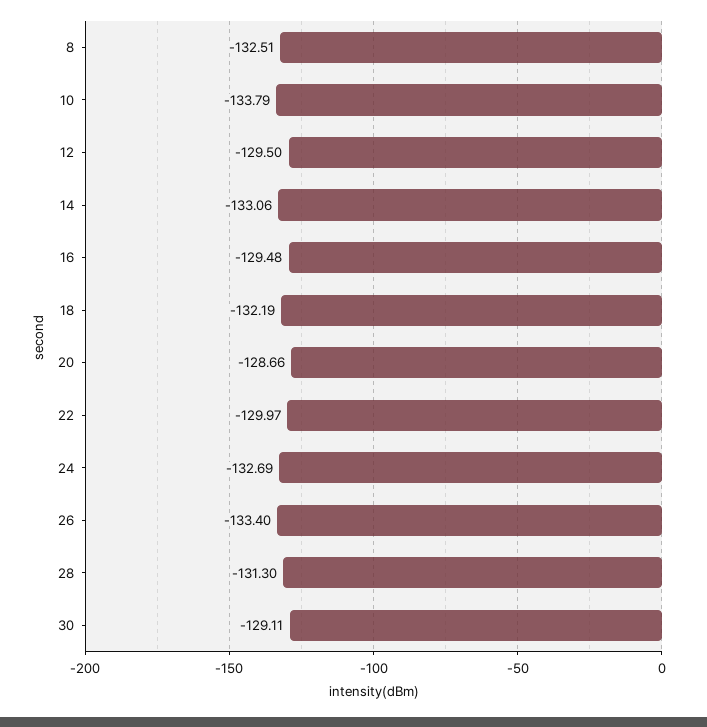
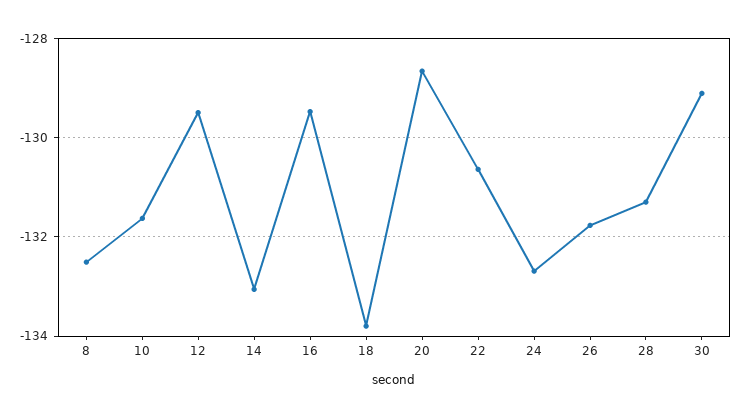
10: -133.79 -> -131.6
18: -132.19 -> -133.8
22: -129.97 -> -130.6
26: -133.4 -> -131.8

